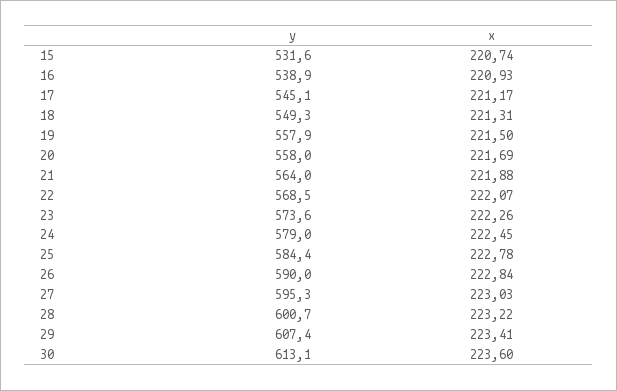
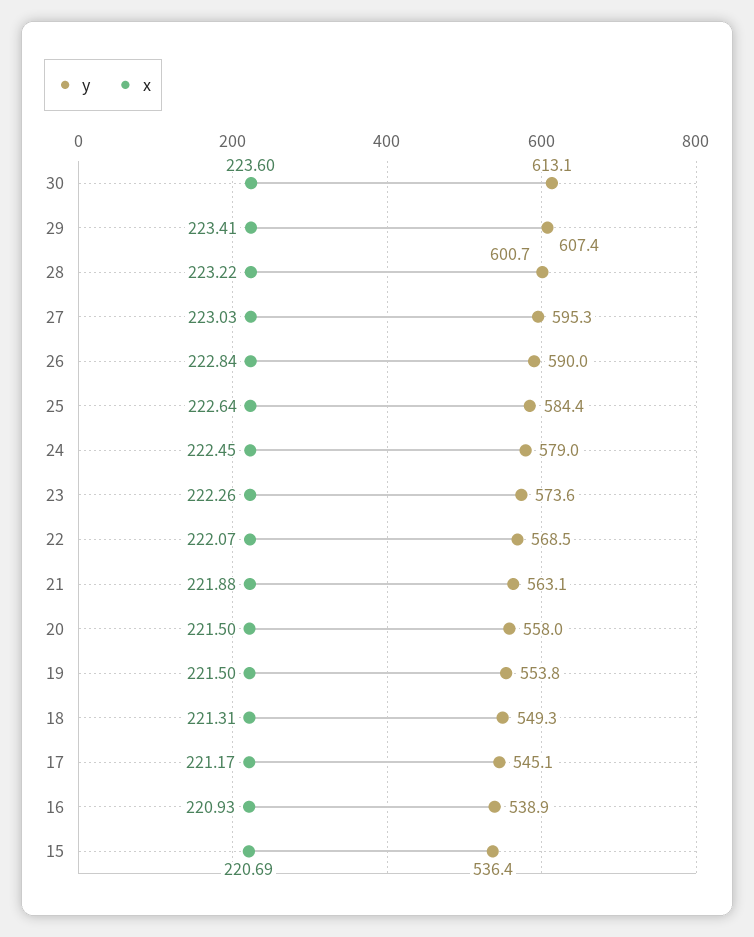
y, 15: 531.6 -> 536.4
x, 15: 220.74 -> 220.69
y, 19: 557.9 -> 553.8
x, 20: 221.69 -> 221.5
y, 21: 564 -> 563.1
x, 25: 222.78 -> 222.64

